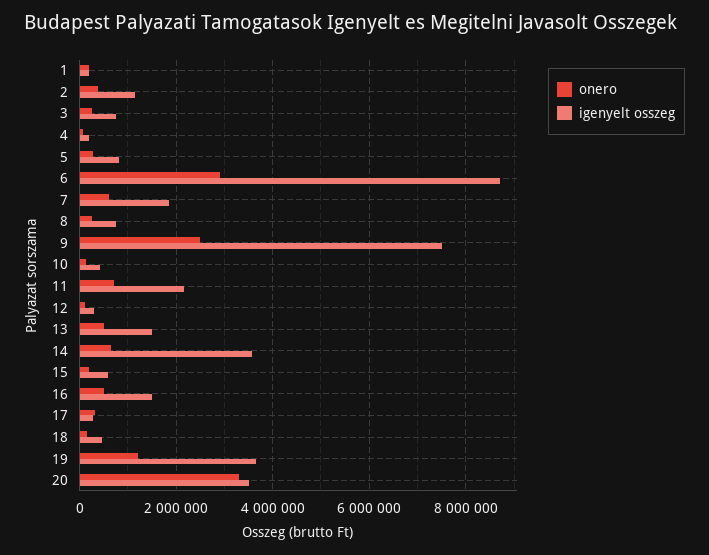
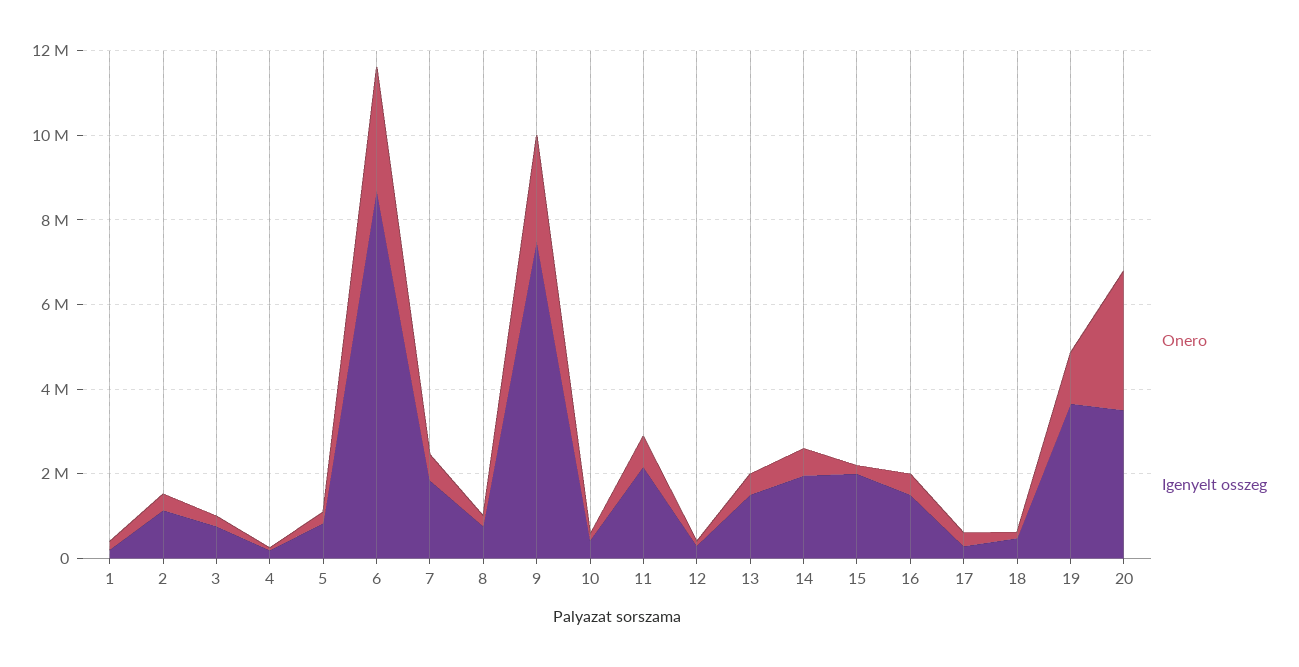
igenyelt osszeg, 14: 3600000 -> 2000000
igenyelt osszeg, 15: 600000 -> 2000000

